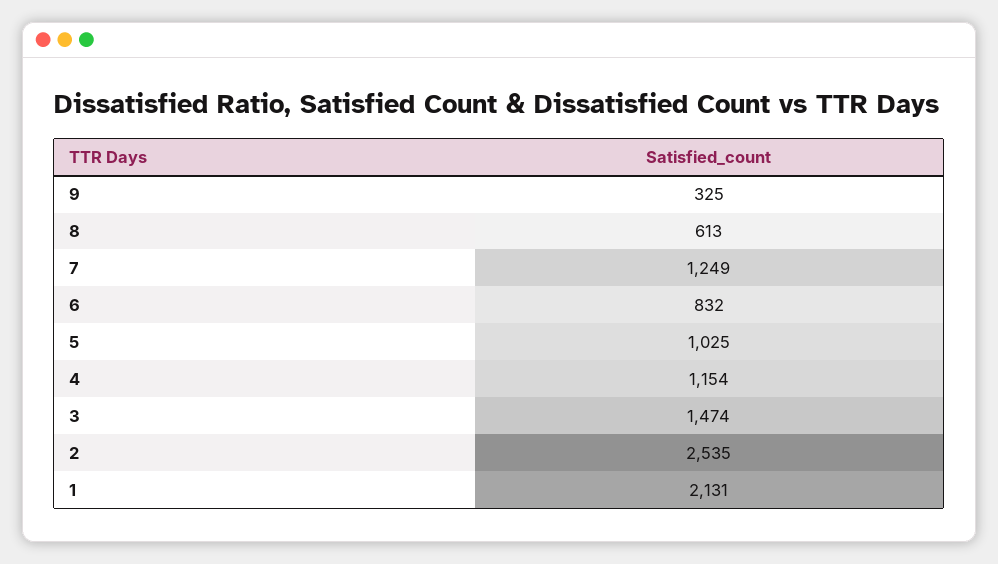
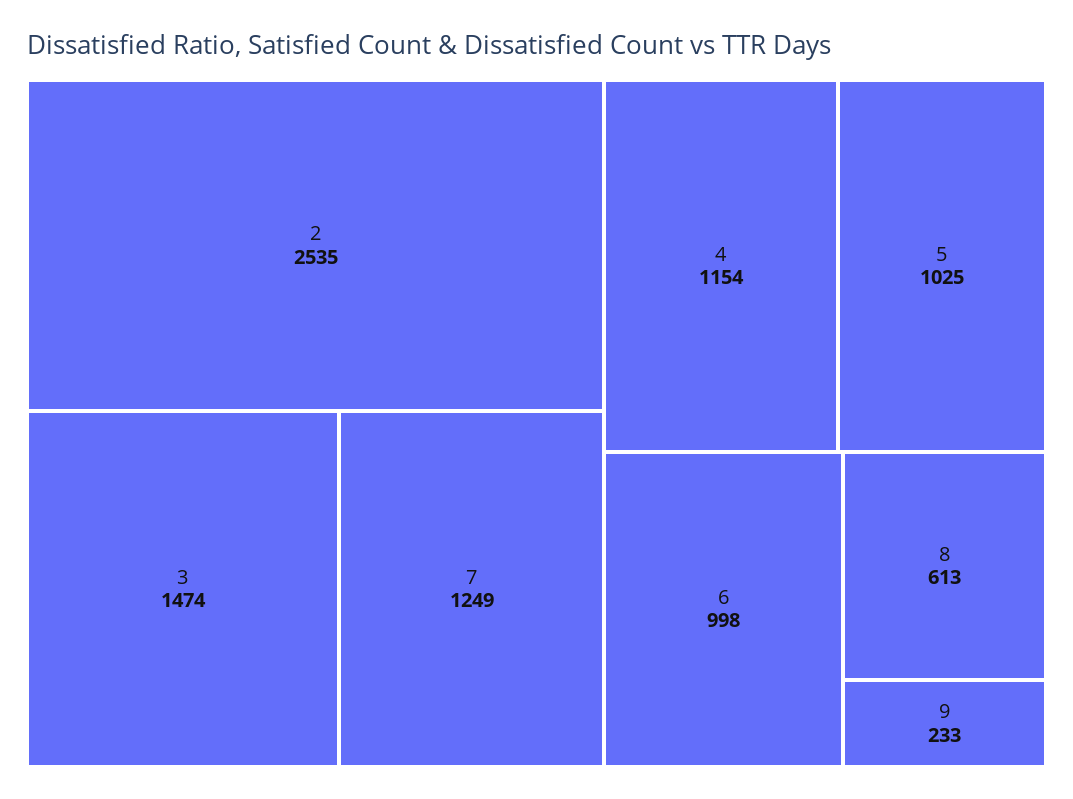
9: 325 -> 233
6: 832 -> 998
1: 2131 -> none

